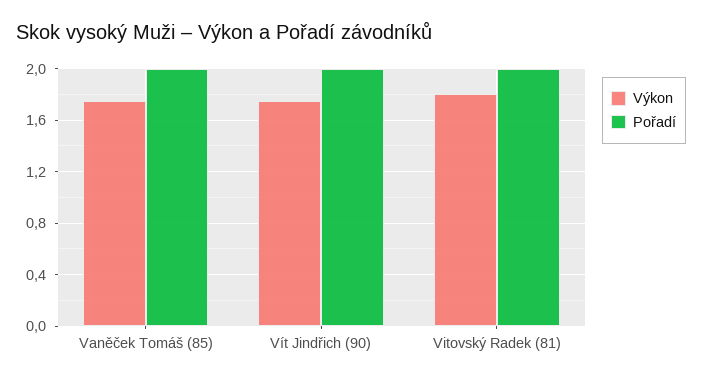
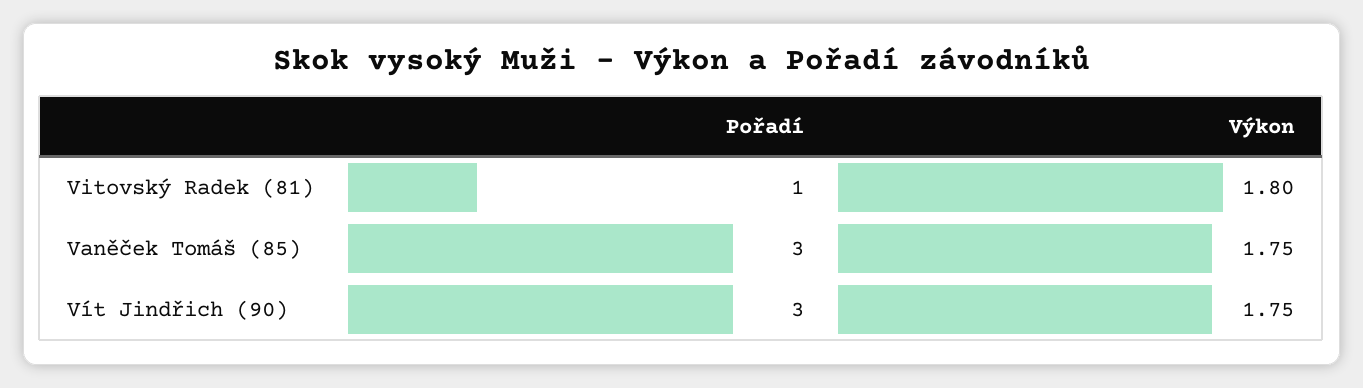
Pořadí, Vaněček Tomáš (85): 2 -> 3
Pořadí, Vít Jindřich (90): 2 -> 3
Pořadí, Vitovský Radek (81): 2 -> 1

